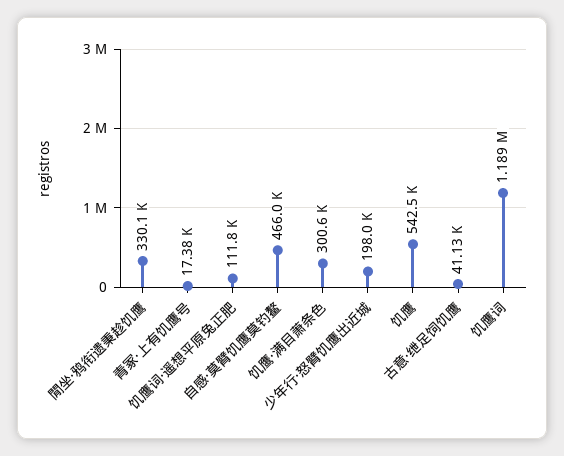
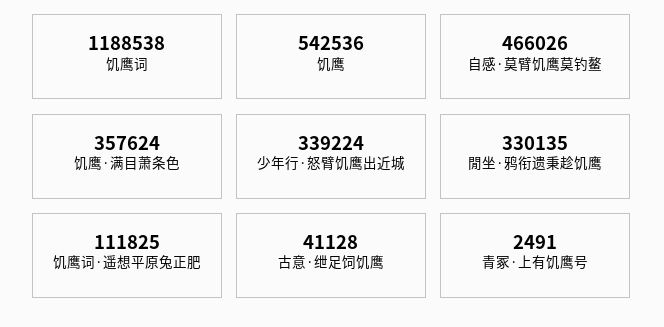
青冢·上有饥鹰号: 17380 -> 2491
饥鹰·满目萧条色: 300600 -> 357624
少年行·怒臂饥鹰出近城: 198000 -> 339224

